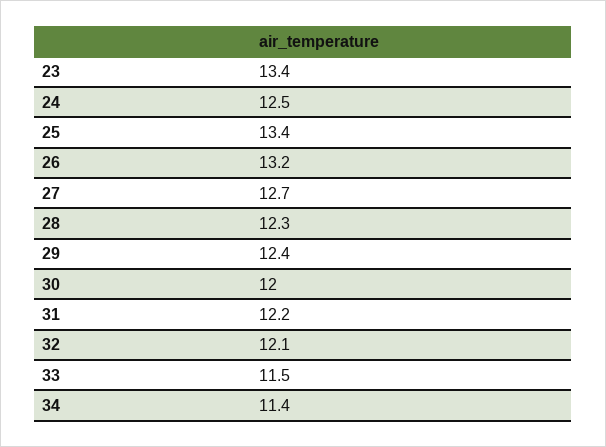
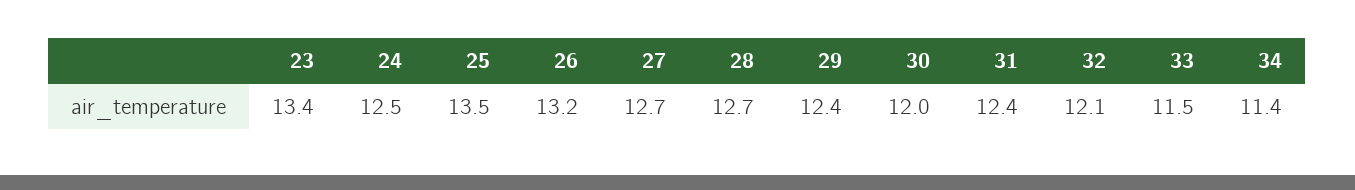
25: 13.4 -> 13.5
28: 12.3 -> 12.7
31: 12.2 -> 12.4

